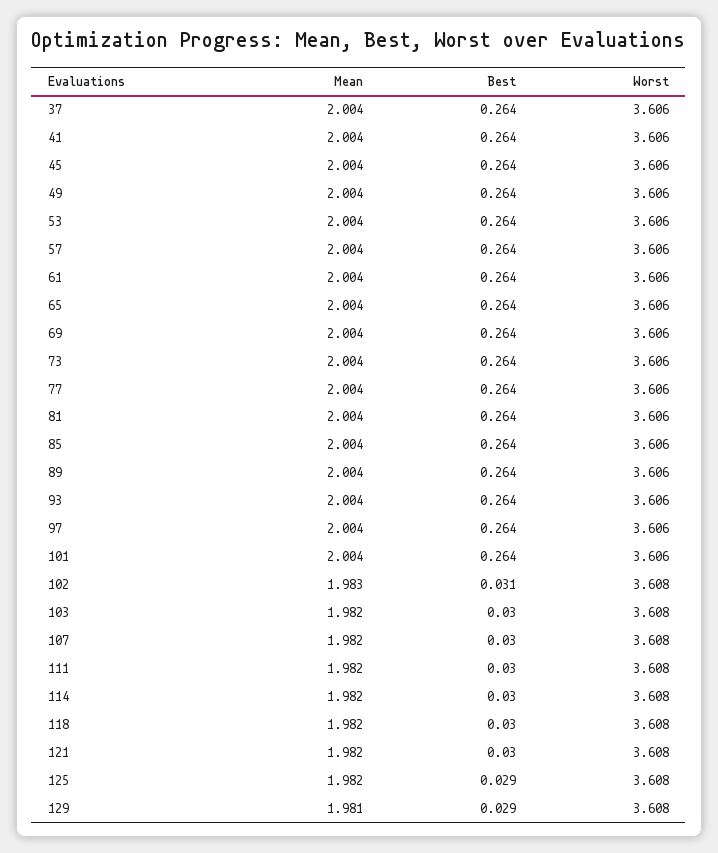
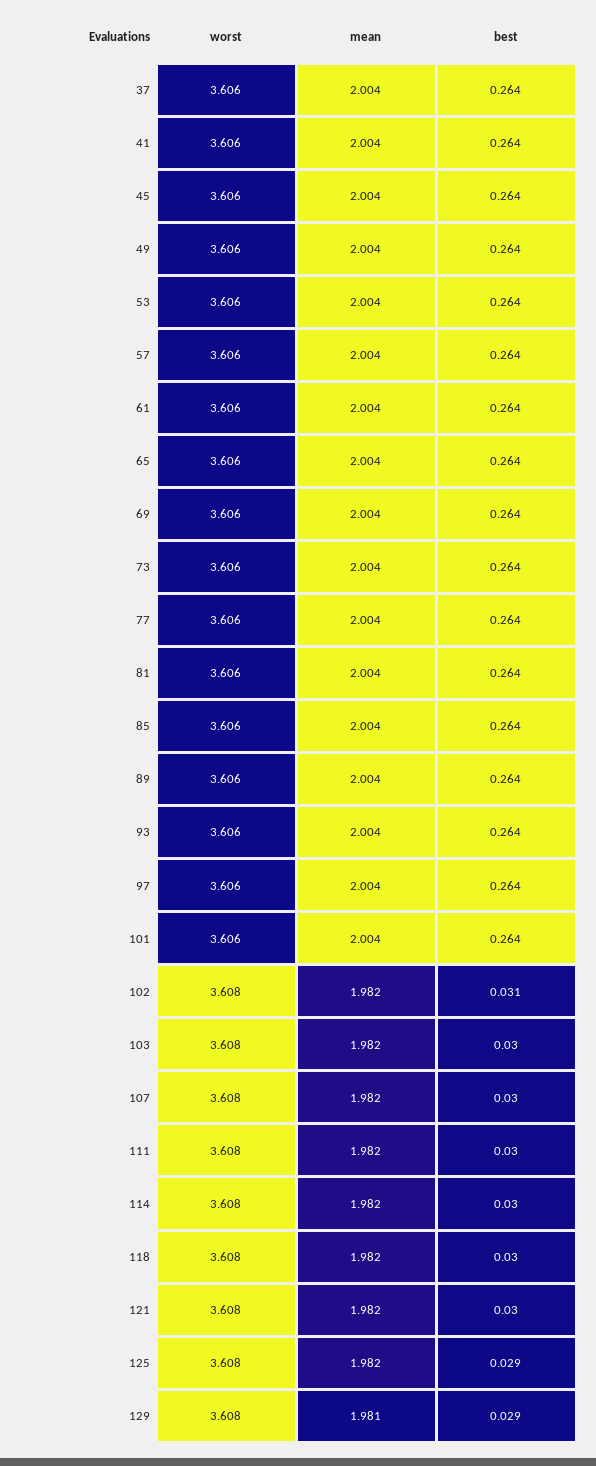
Mean, 102: 1.983 -> 1.982

